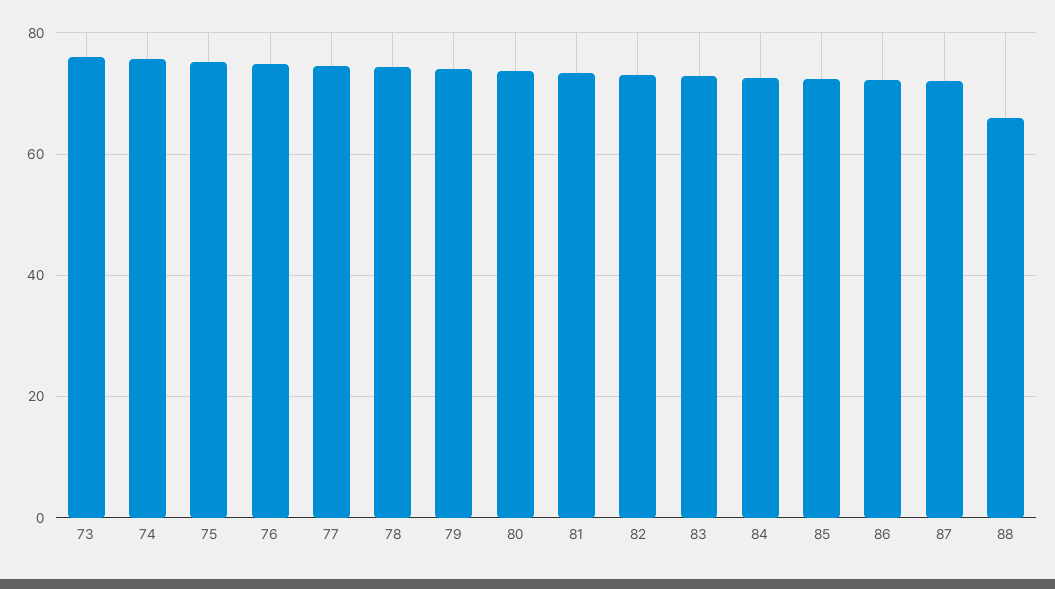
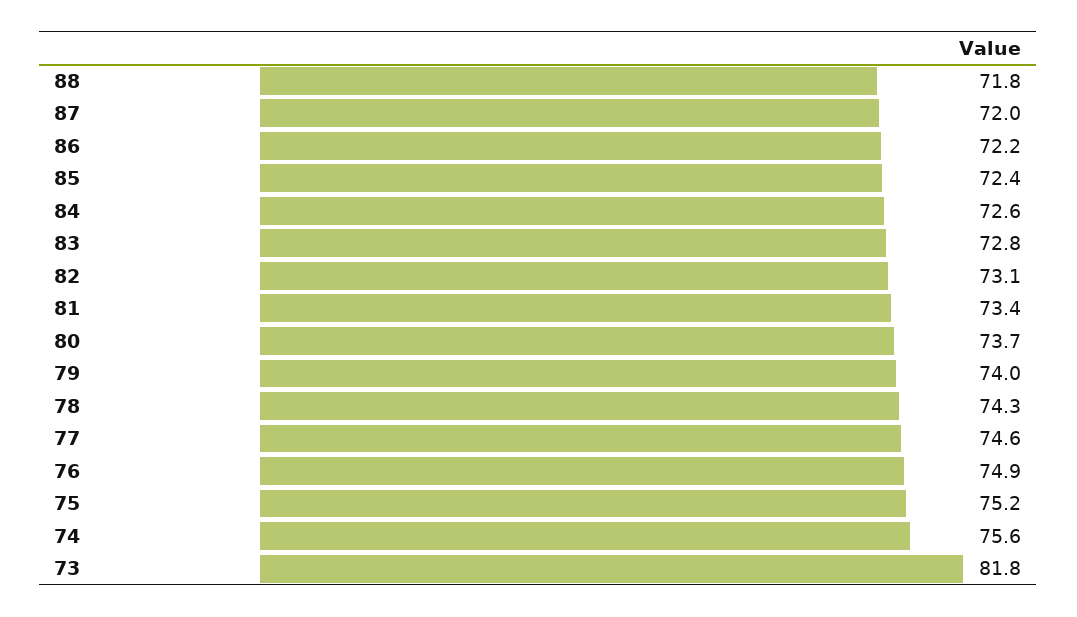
73: 76 -> 81.8
88: 66 -> 71.8

